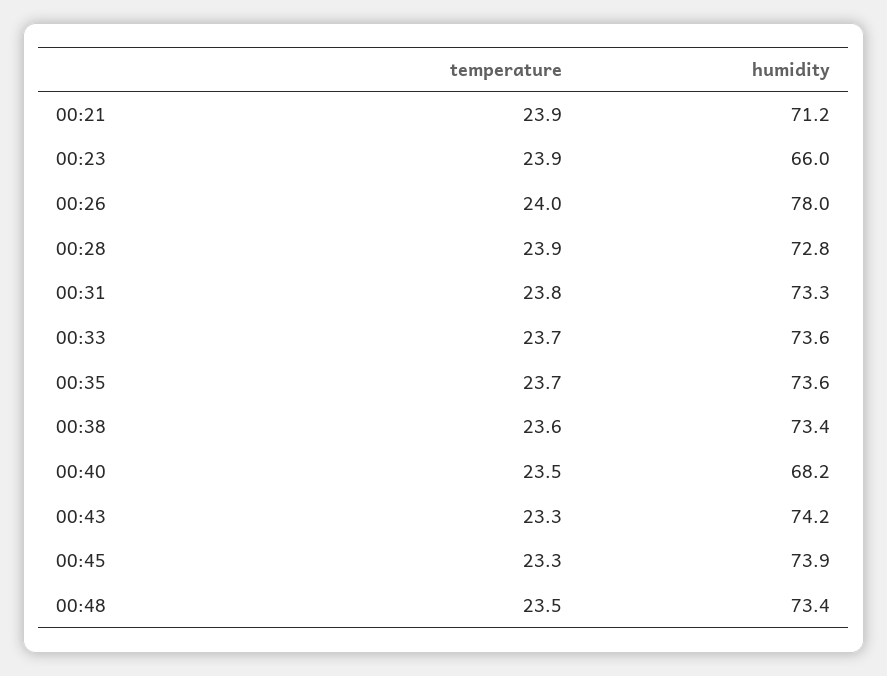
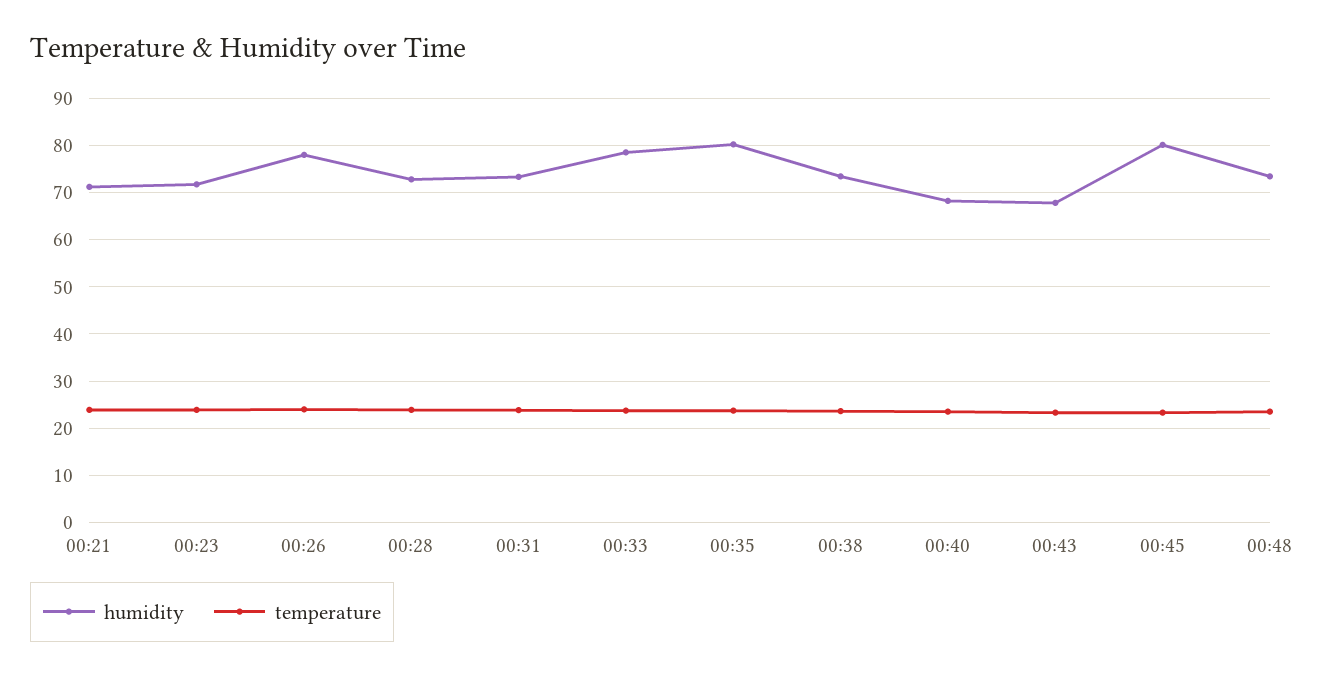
humidity, 00:23: 66 -> 72
humidity, 00:33: 73.6 -> 78
humidity, 00:35: 73.6 -> 80
humidity, 00:43: 74.2 -> 68
humidity, 00:45: 73.9 -> 80

